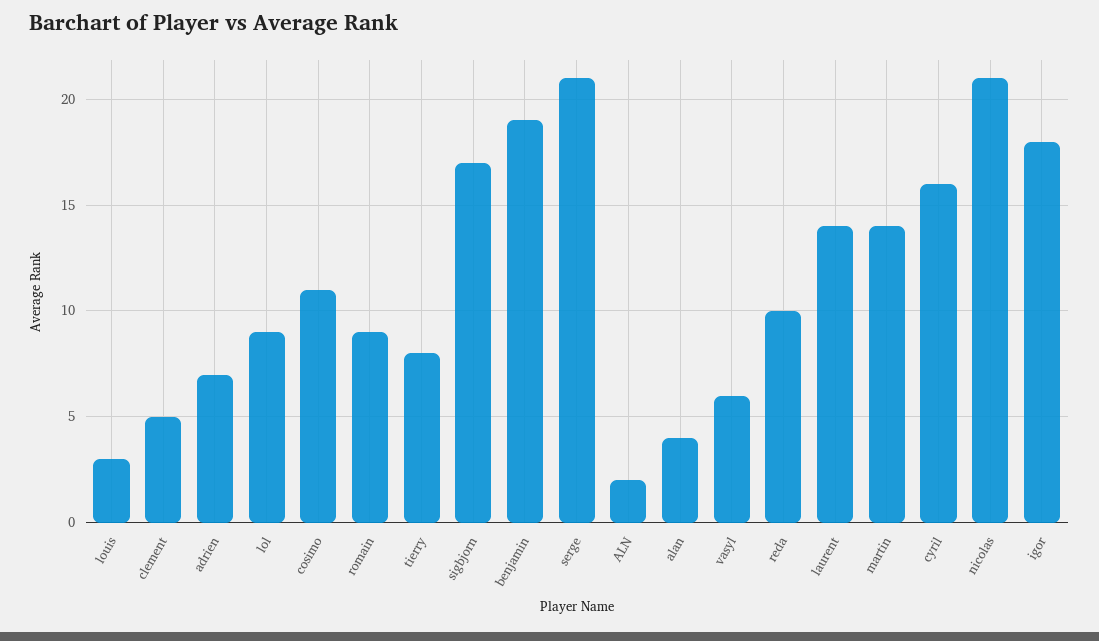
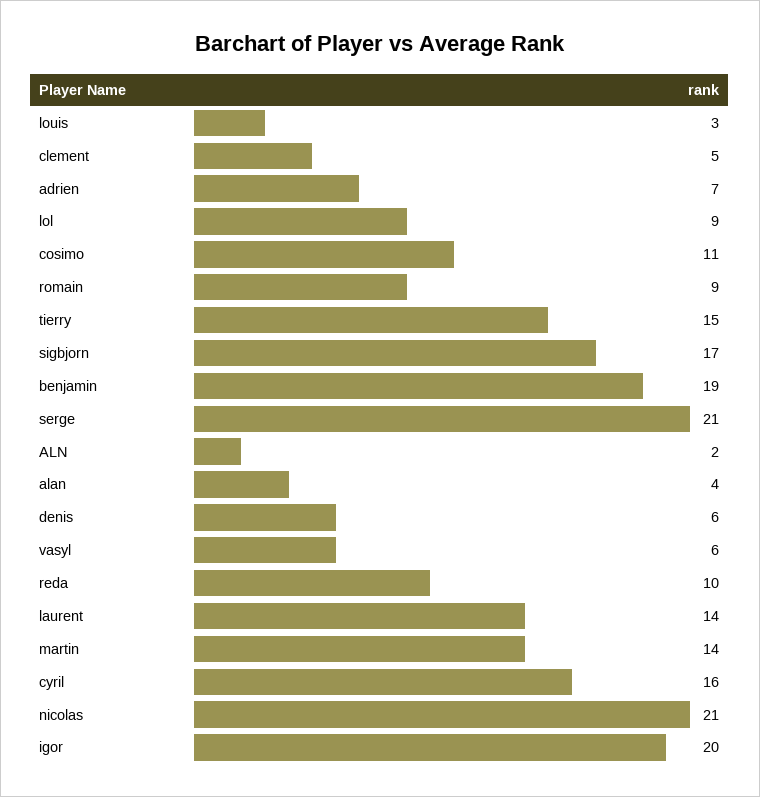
tierry: 8 -> 15
igor: 18 -> 20
denis: none -> 6

